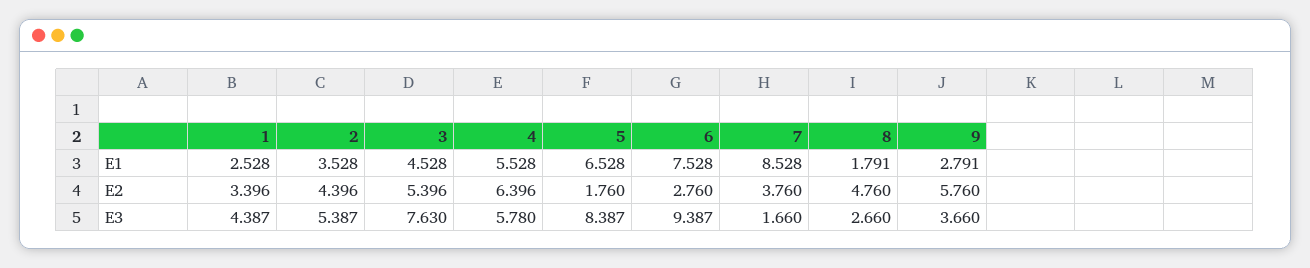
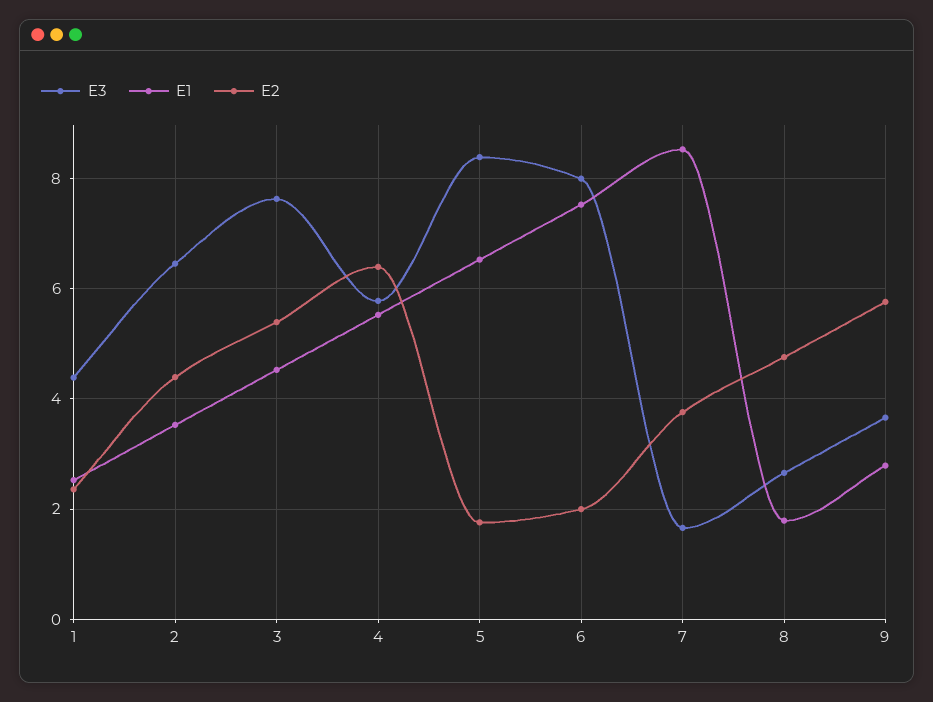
E2, 1: 3.396 -> 2.4
E2, 6: 2.76 -> 2
E3, 2: 5.387 -> 6.4
E3, 6: 9.387 -> 8

